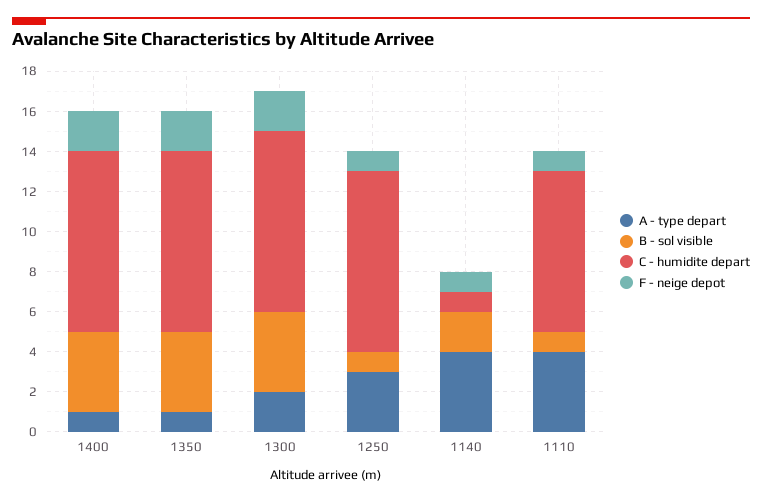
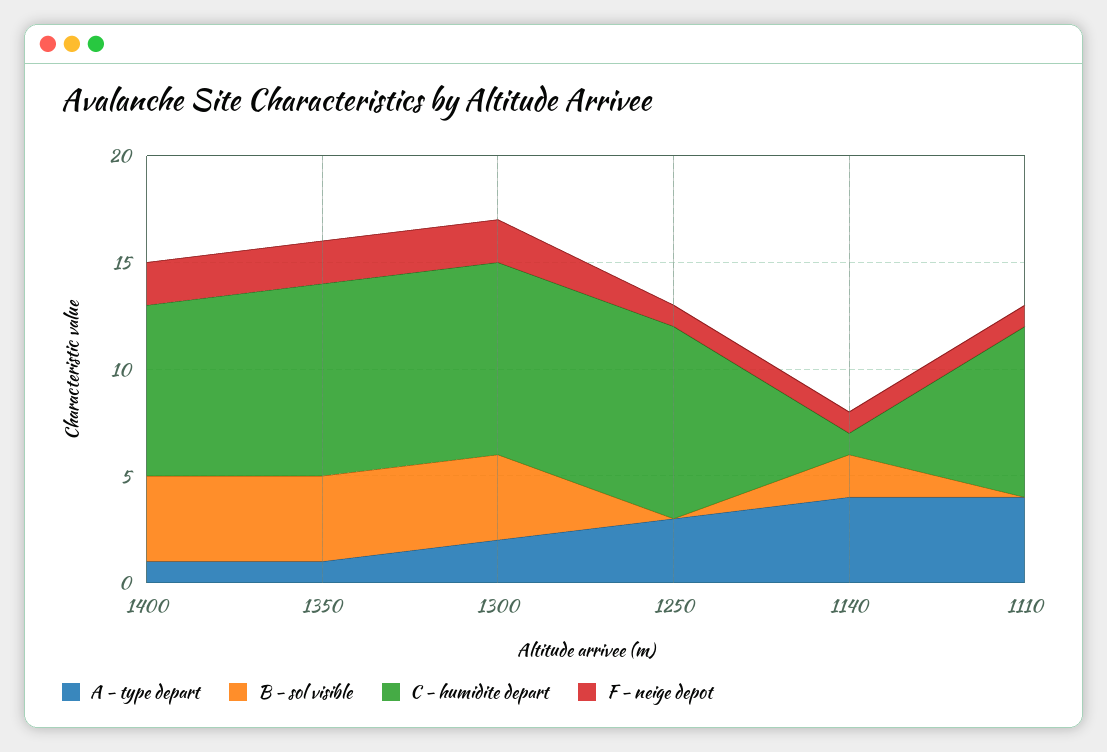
C - humidite depart, 1400: 9 -> 8
B - sol visible, 1250: 1 -> 0
B - sol visible, 1110: 1 -> 0

